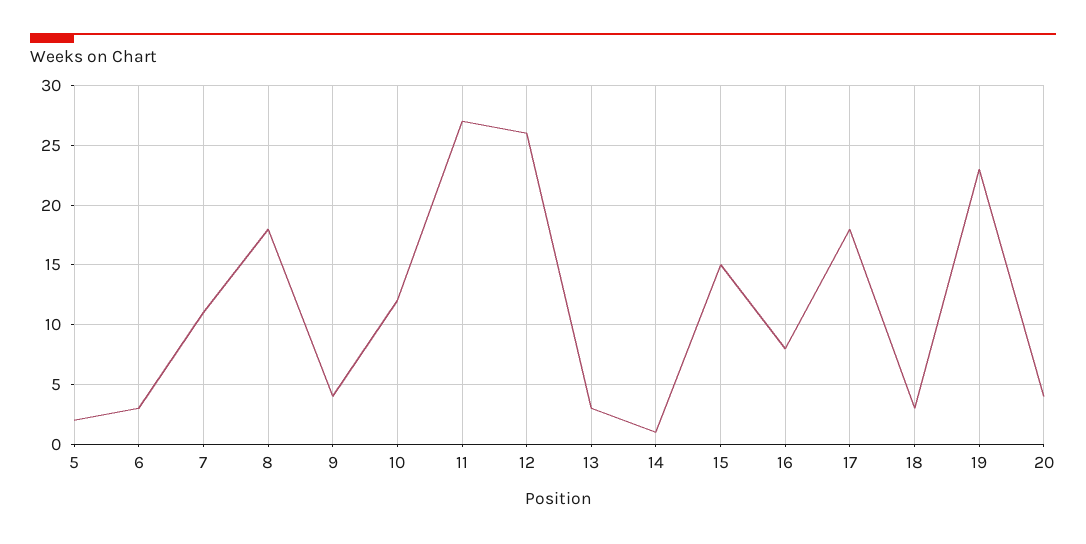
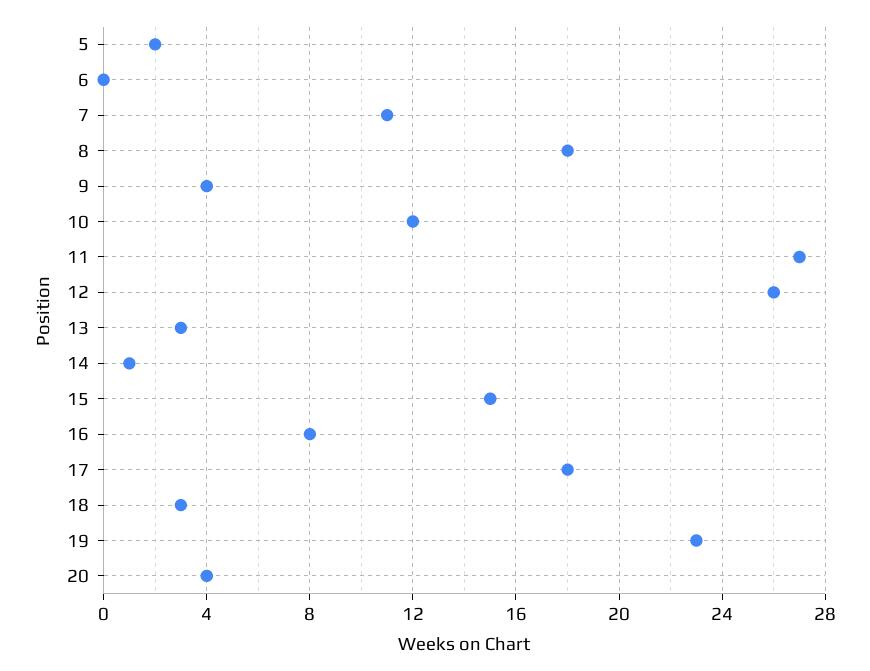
6: 3 -> 0

